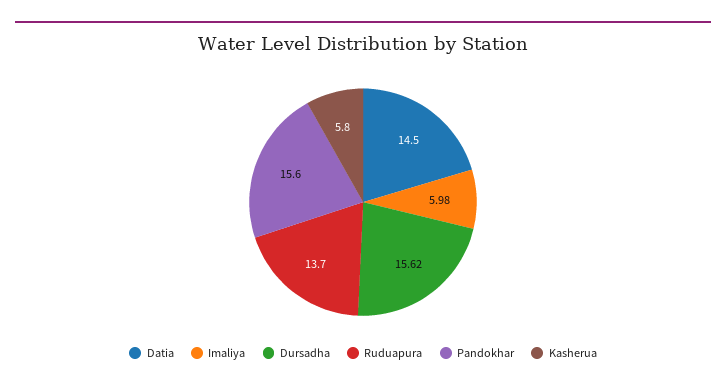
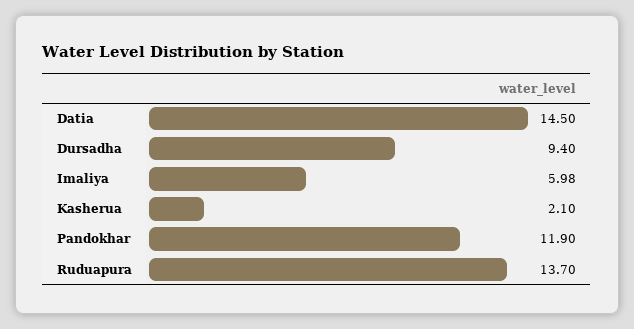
Dursadha: 15.62 -> 9.4
Pandokhar: 15.6 -> 11.9
Kasherua: 5.8 -> 2.1

